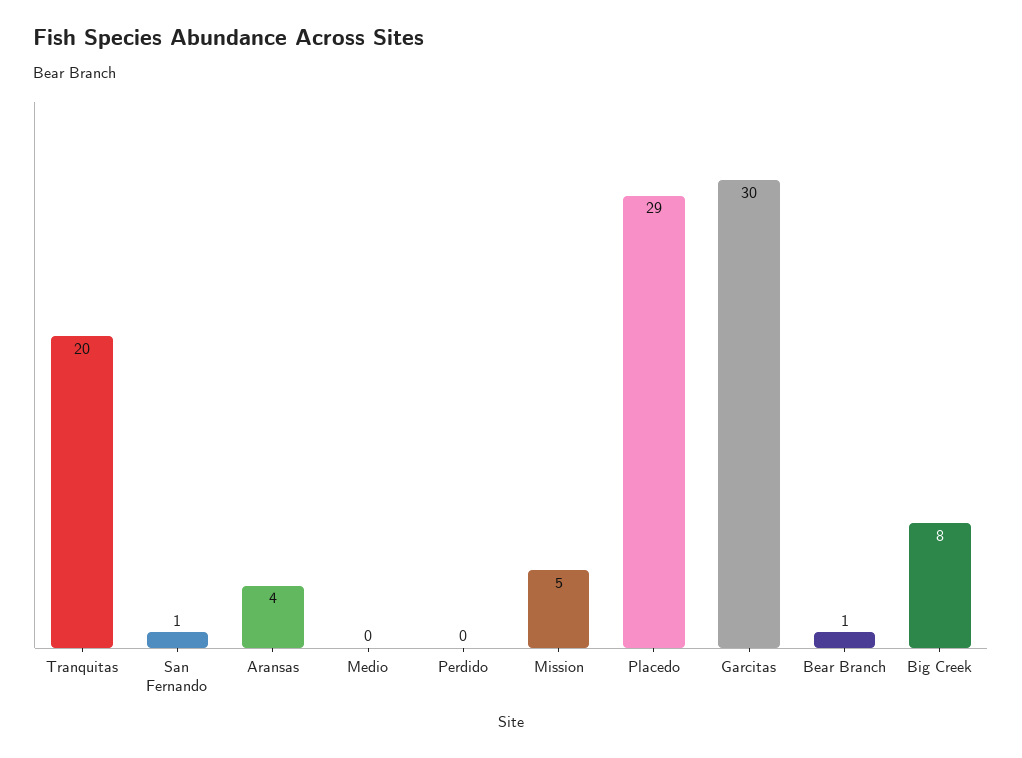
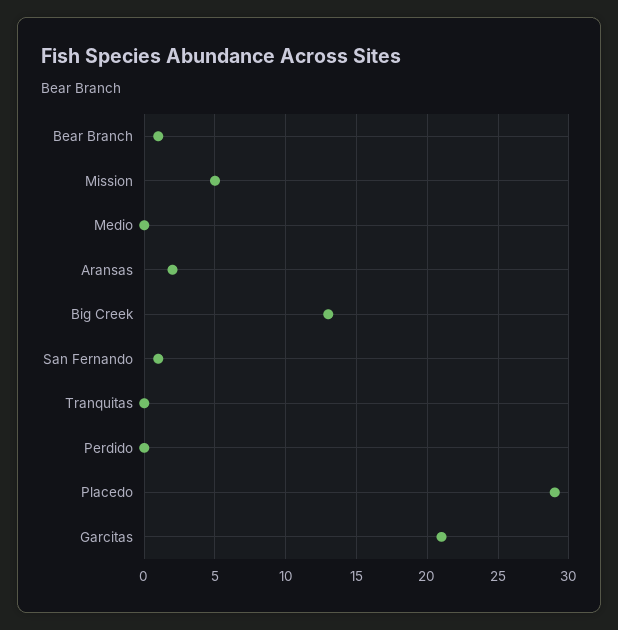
Tranquitas: 20 -> 0
Aransas: 4 -> 2
Garcitas: 30 -> 21
Big Creek: 8 -> 13

